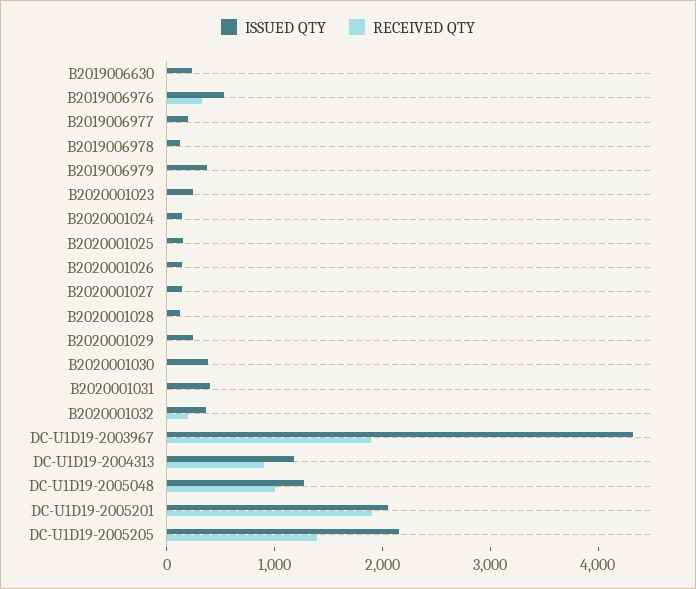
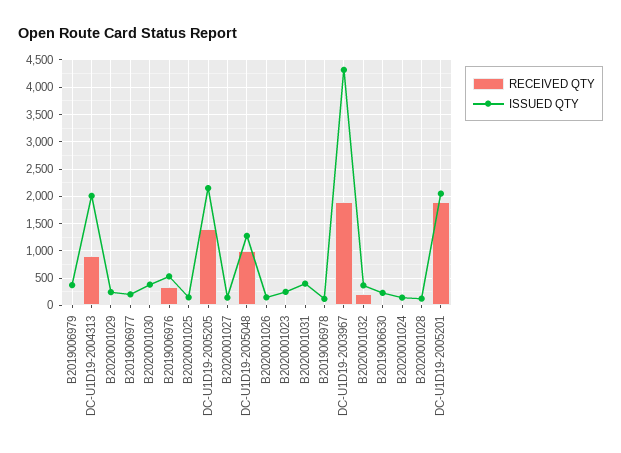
ISSUED QTY, DC-U1D19-2004313: 1200 -> 2000

